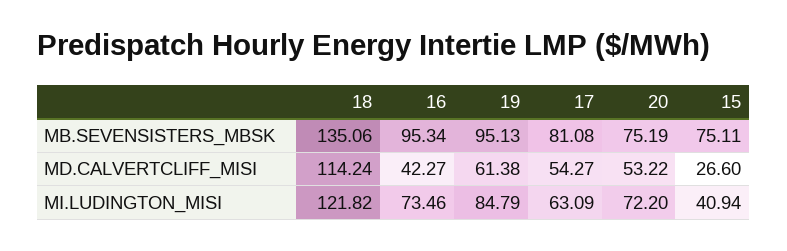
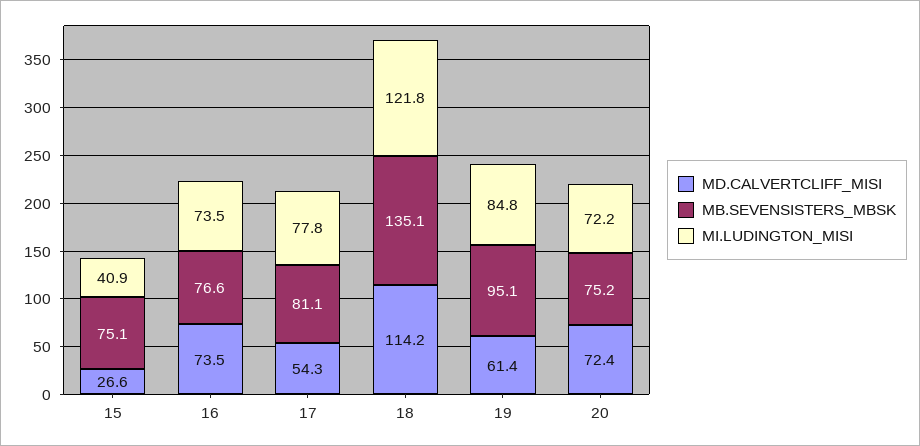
MB.SEVENSISTERS_MBSK, 16: 95.34 -> 76.6
MD.CALVERTCLIFF_MISI, 16: 42.27 -> 73.5
MD.CALVERTCLIFF_MISI, 20: 53.22 -> 72.4
MI.LUDINGTON_MISI, 17: 63.09 -> 77.8

